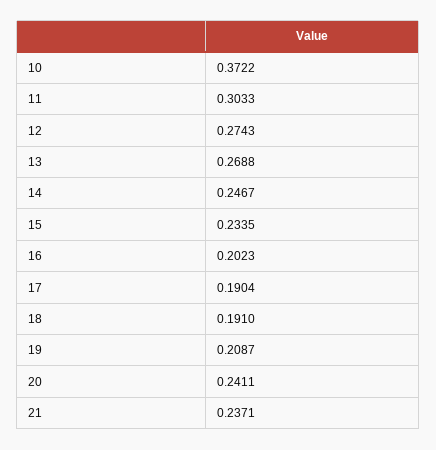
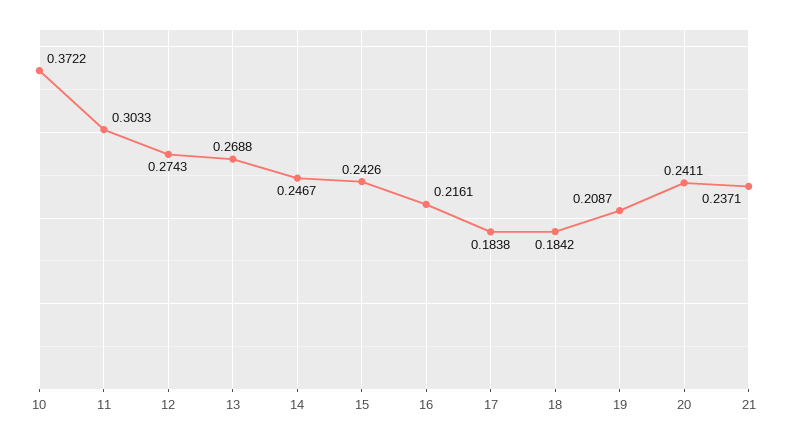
15: 0.2335 -> 0.2426
16: 0.2023 -> 0.2161
17: 0.1904 -> 0.1838
18: 0.191 -> 0.1842

